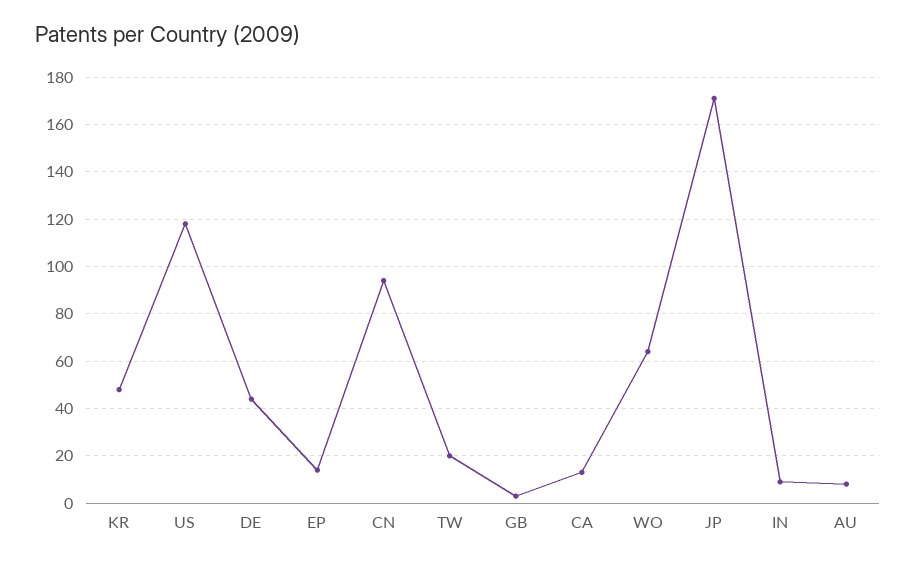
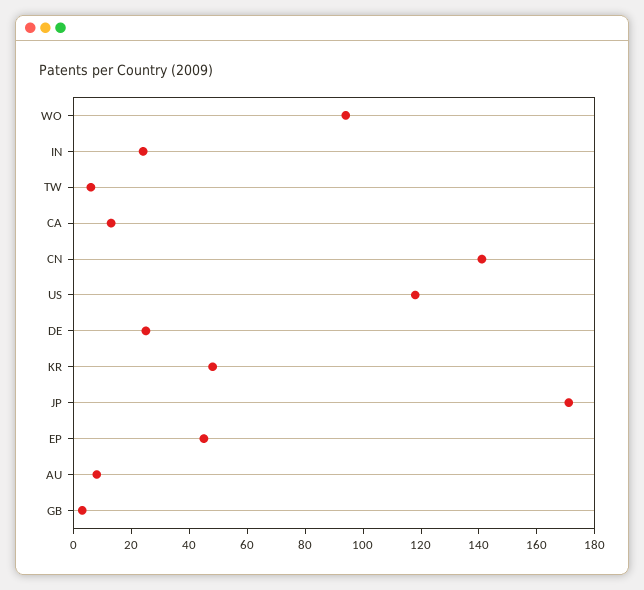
DE: 45 -> 25
EP: 15 -> 45
CN: 95 -> 140
TW: 20 -> 5
WO: 65 -> 95
IN: 10 -> 25

